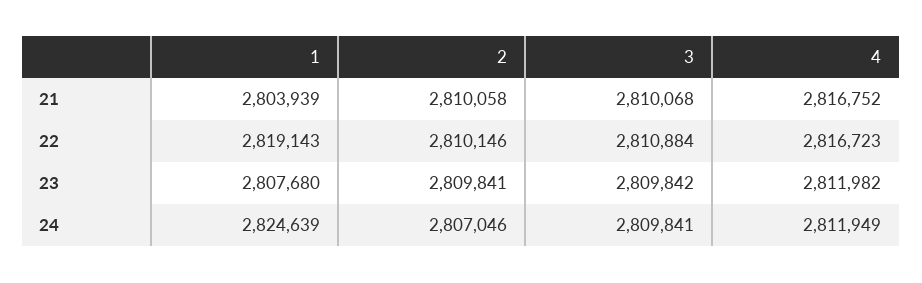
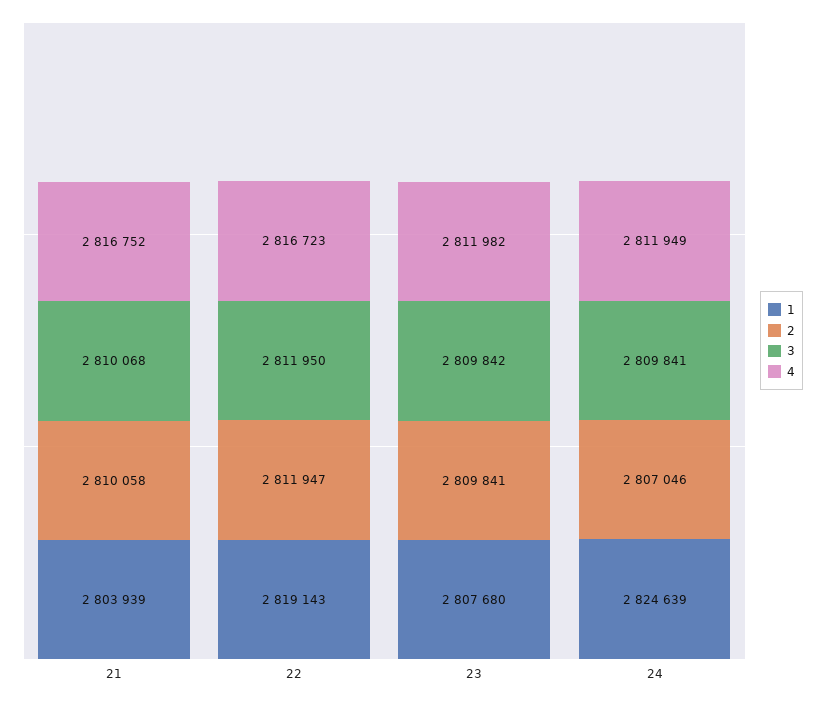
2, 22: 2810146 -> 2811947
3, 22: 2810884 -> 2811950

